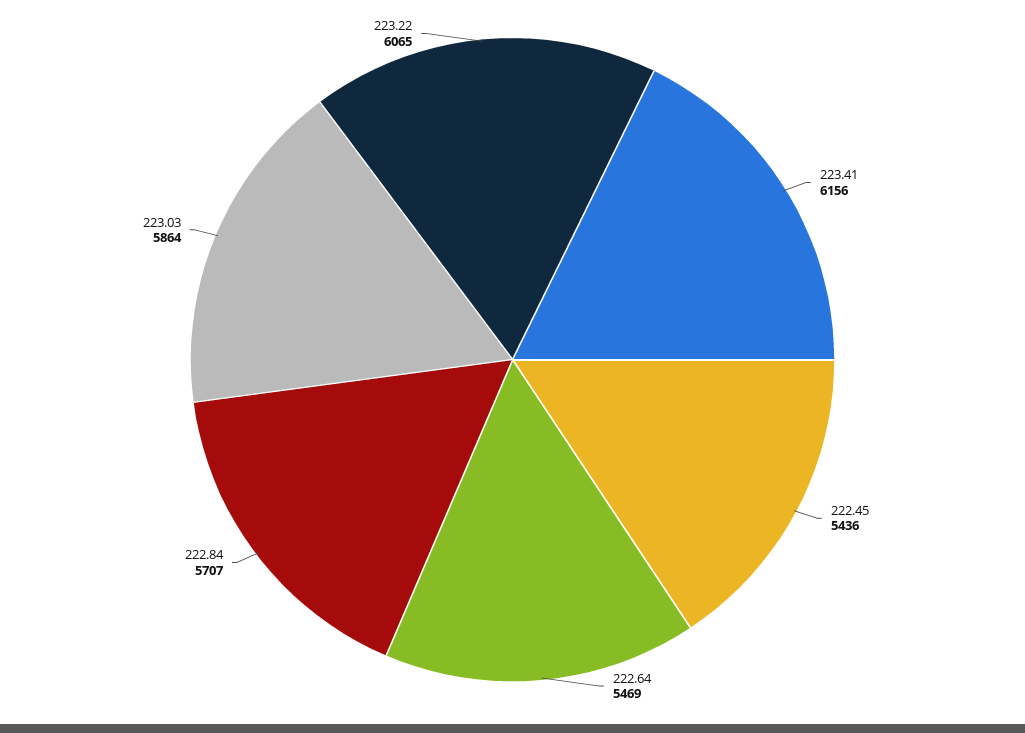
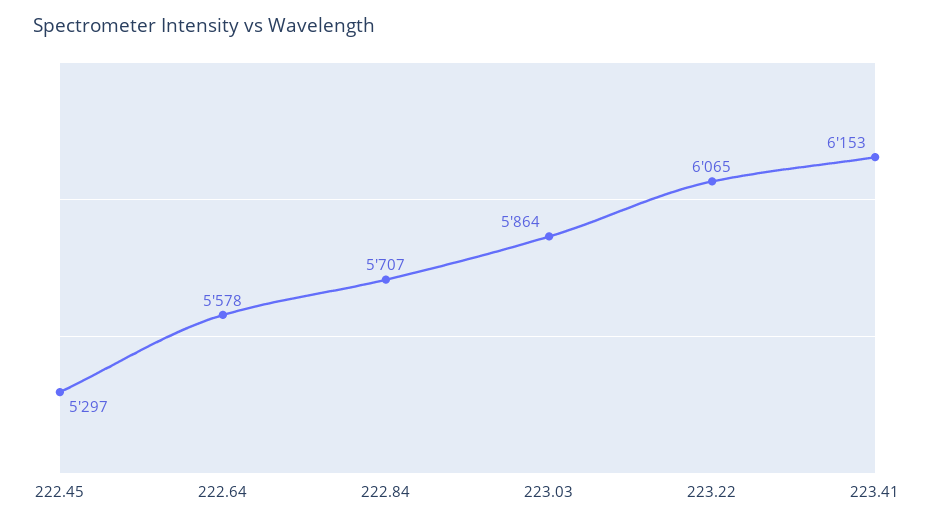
223.41: 6156 -> 6153
222.45: 5436 -> 5297
222.64: 5469 -> 5578

